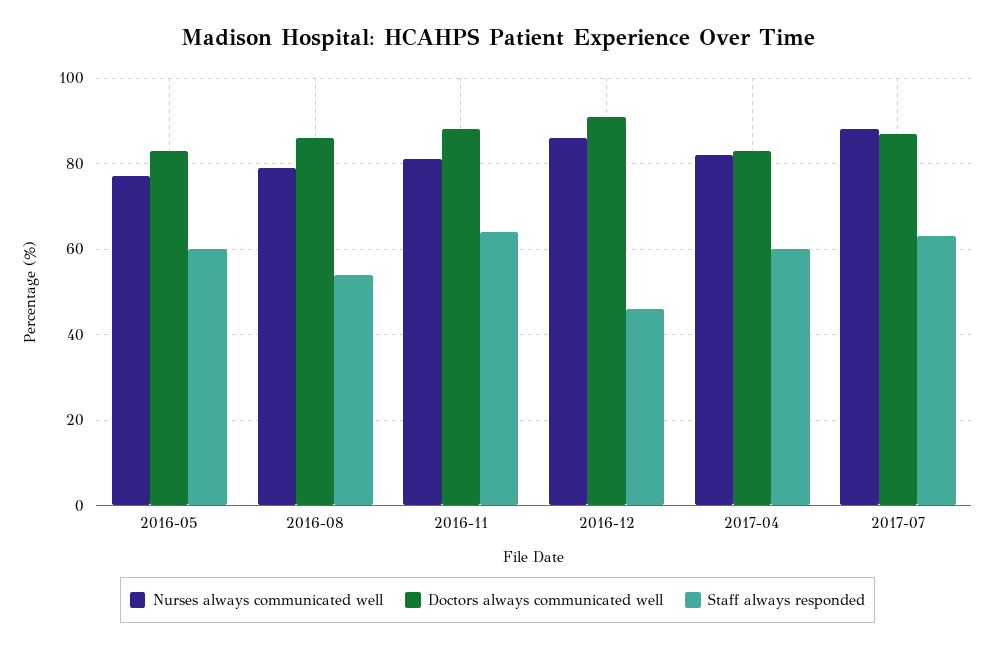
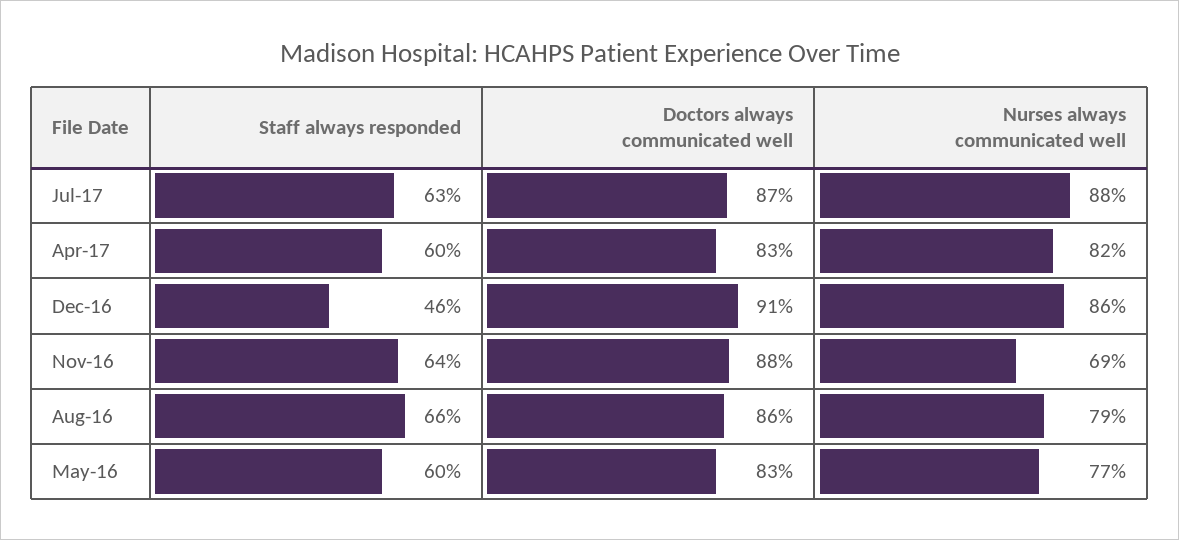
Staff always responded, 2016-08: 55 -> 66
Nurses always communicated well, 2016-11: 80 -> 69

